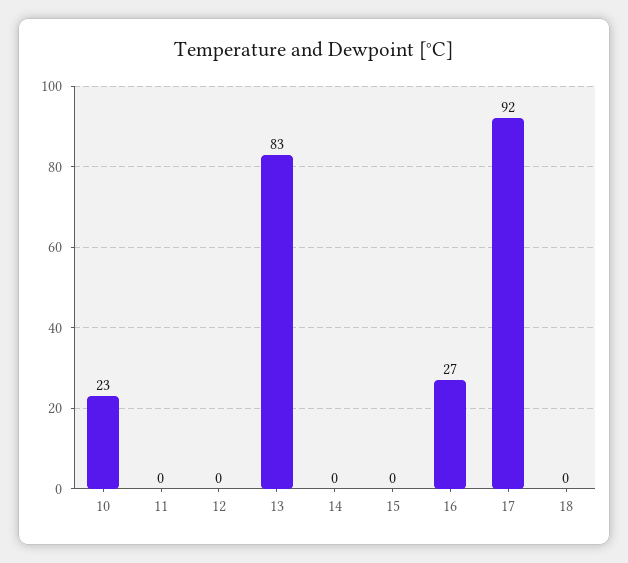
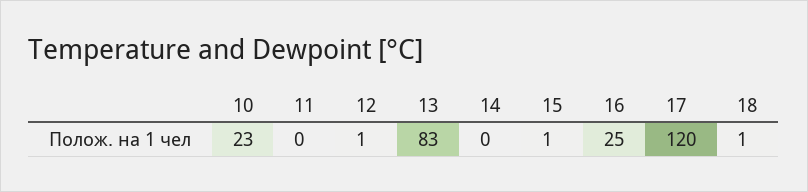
12: 0 -> 1
15: 0 -> 1
16: 27 -> 25
17: 92 -> 120
18: 0 -> 1

